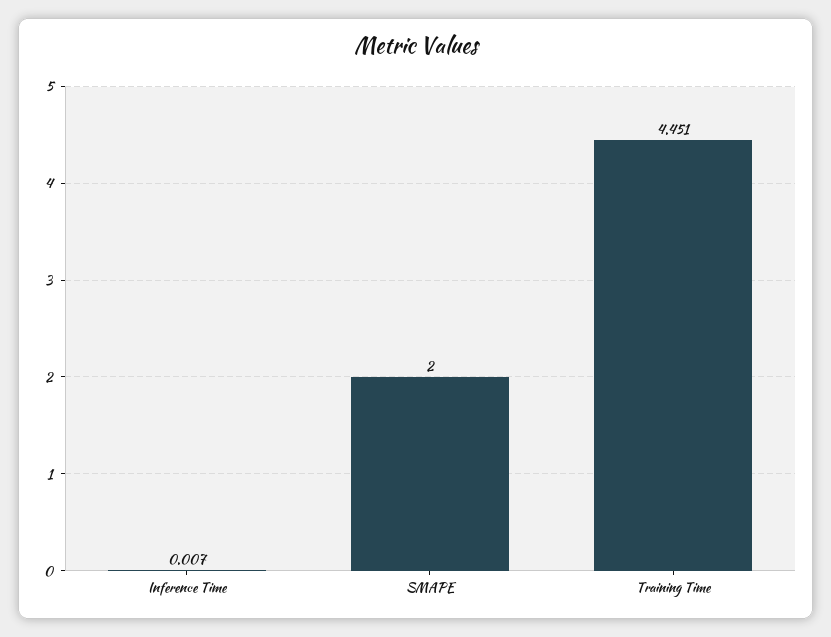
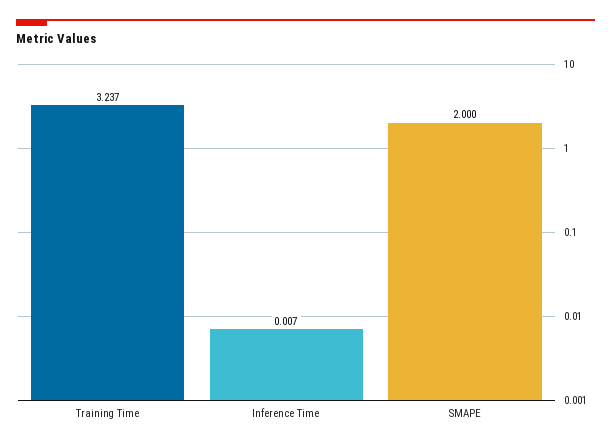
Training Time: 4.451 -> 3.237

